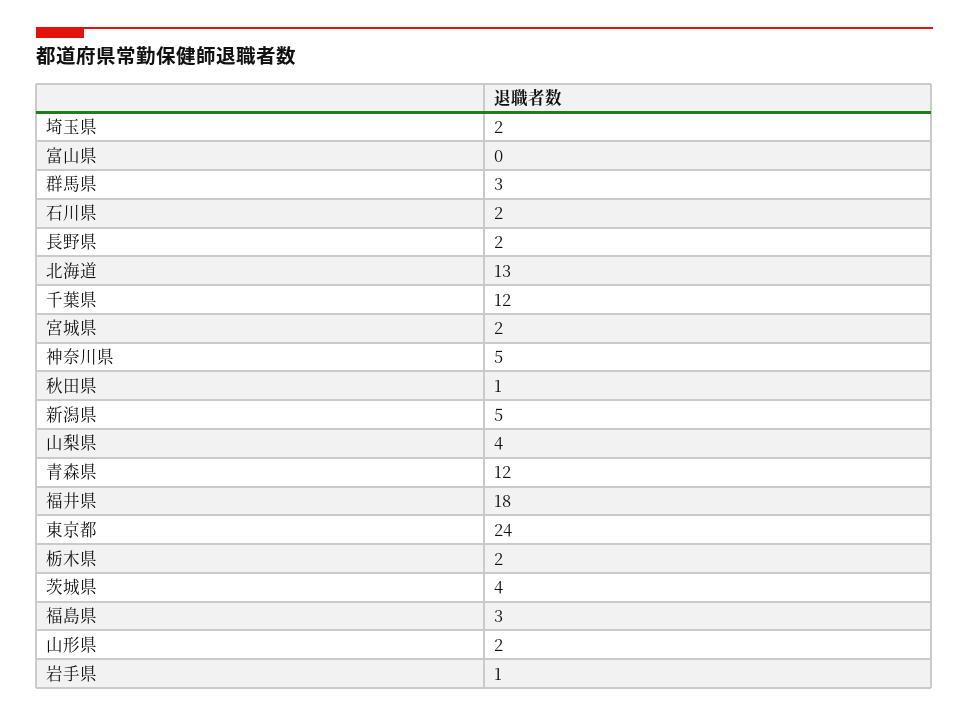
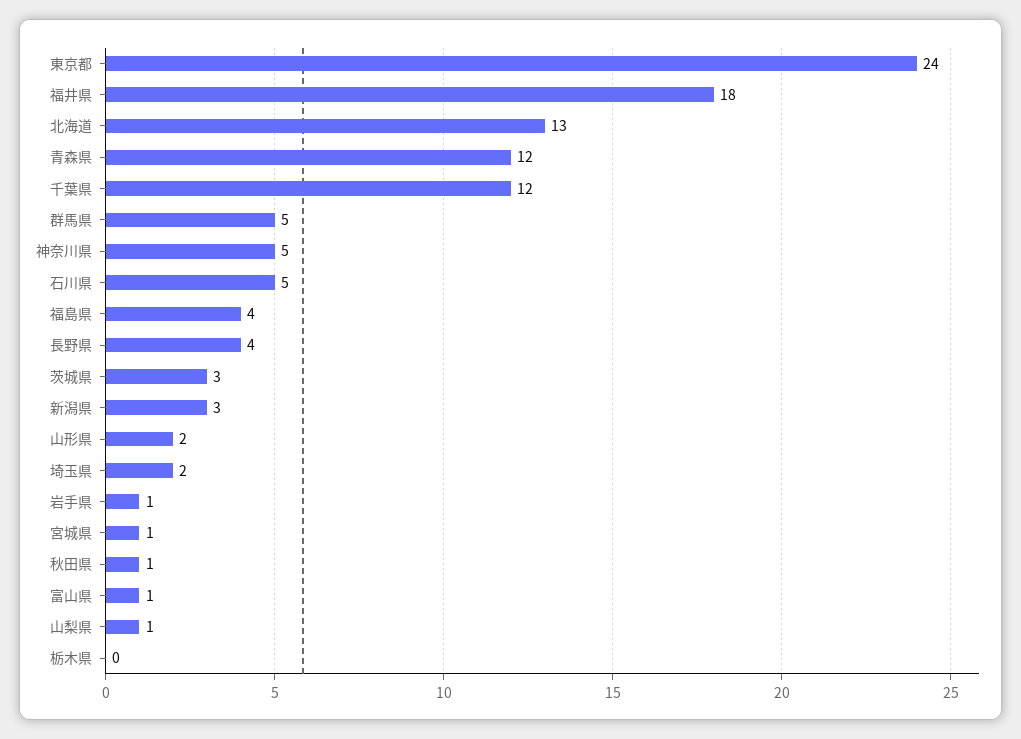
富山県: 0 -> 1
群馬県: 3 -> 5
石川県: 2 -> 5
長野県: 2 -> 4
宮城県: 2 -> 1
新潟県: 5 -> 3
山梨県: 4 -> 1
栃木県: 2 -> 0
茨城県: 4 -> 3
福島県: 3 -> 4

